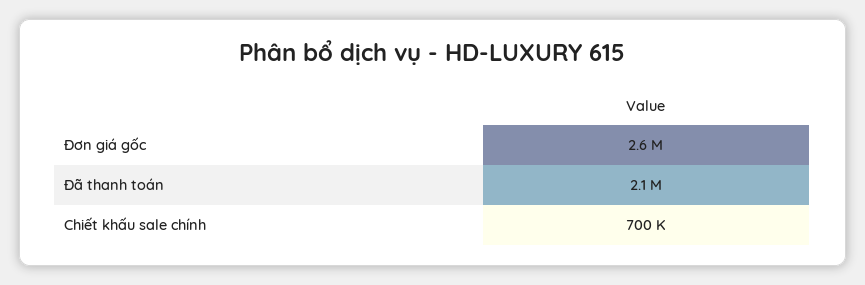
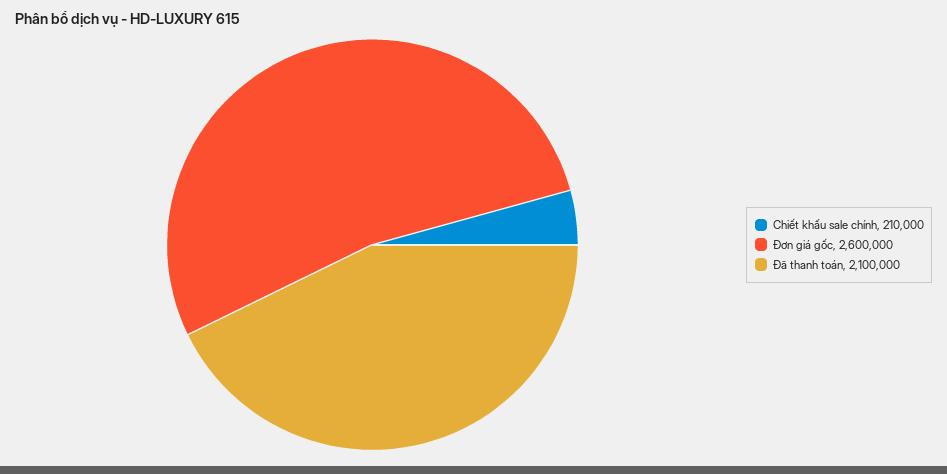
Chiết khấu sale chính: 700000 -> 210000

